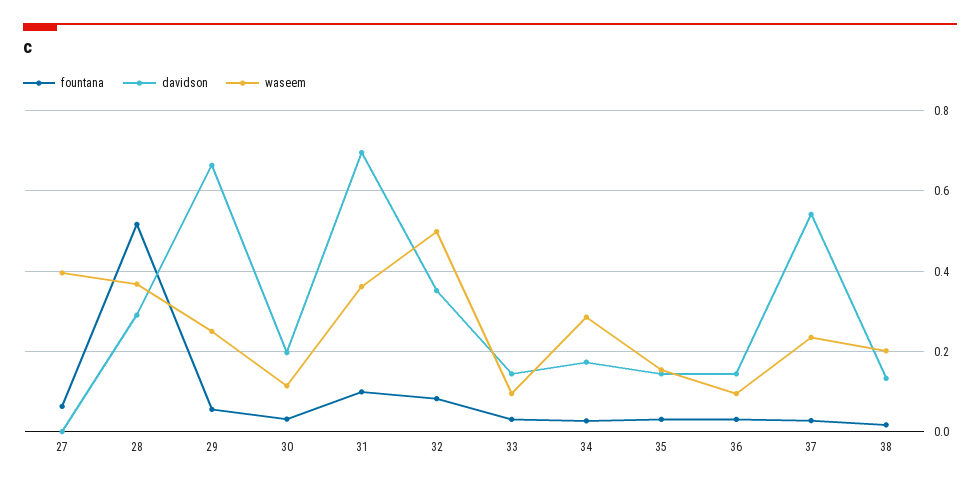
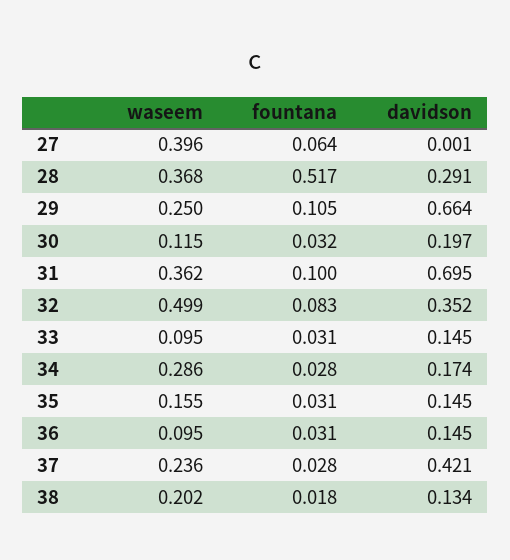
fountana, 29: 0.06 -> 0.105
davidson, 37: 0.54 -> 0.421

